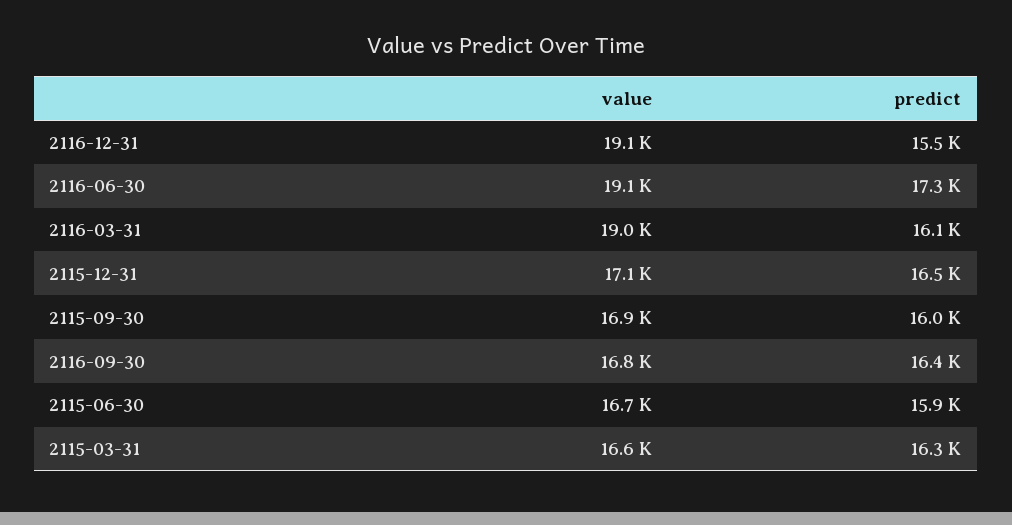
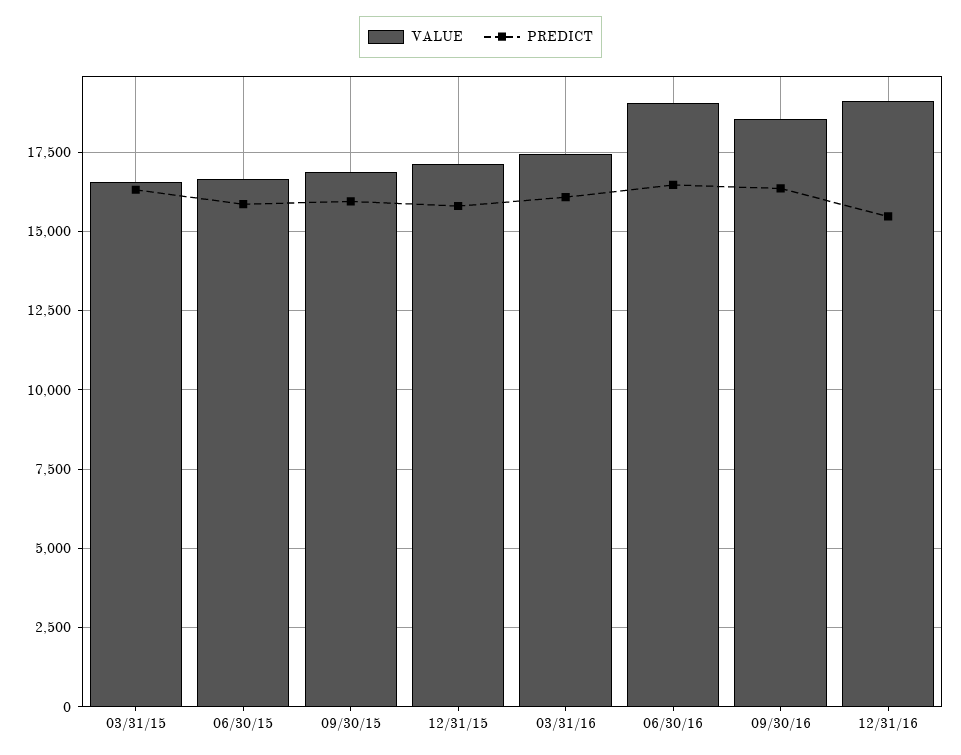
predict, 2116-06-30: 17300 -> 16500
value, 2116-03-31: 19000 -> 17500
predict, 2115-12-31: 16500 -> 15750
value, 2116-09-30: 16800 -> 18500

